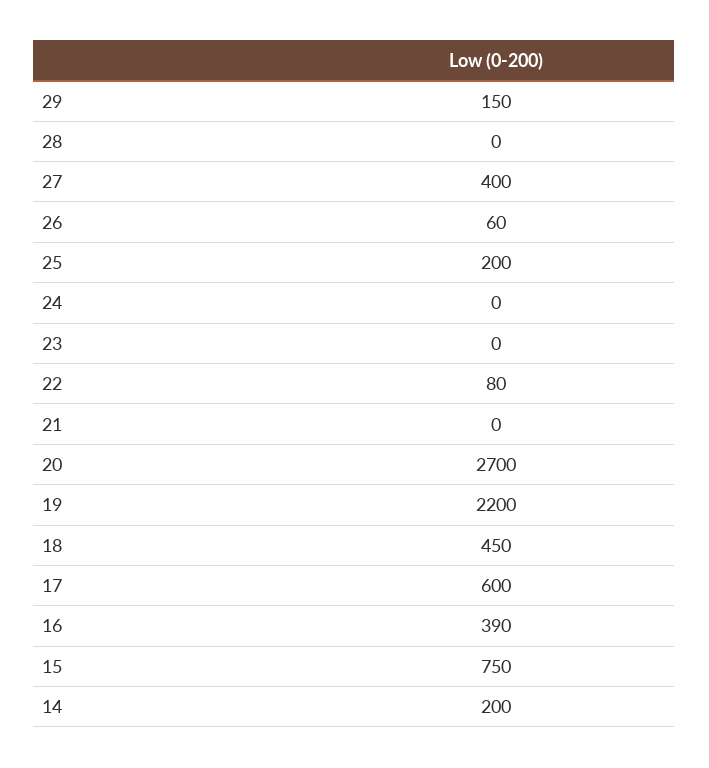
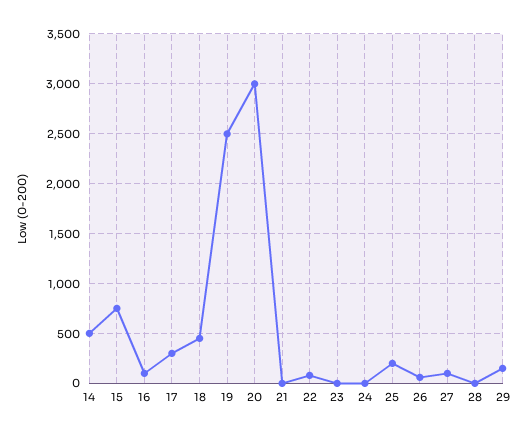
27: 400 -> 100
20: 2700 -> 3000
19: 2200 -> 2500
17: 600 -> 300
16: 390 -> 100
14: 200 -> 500

